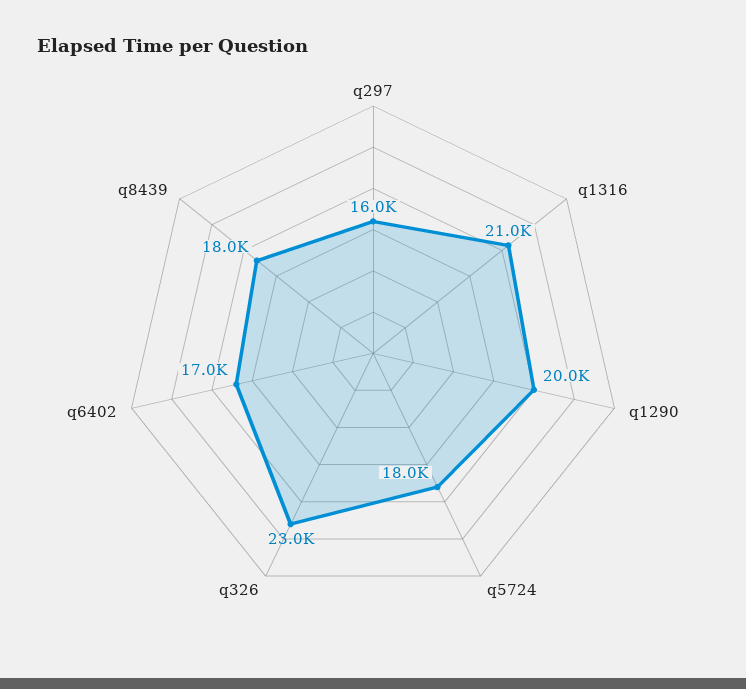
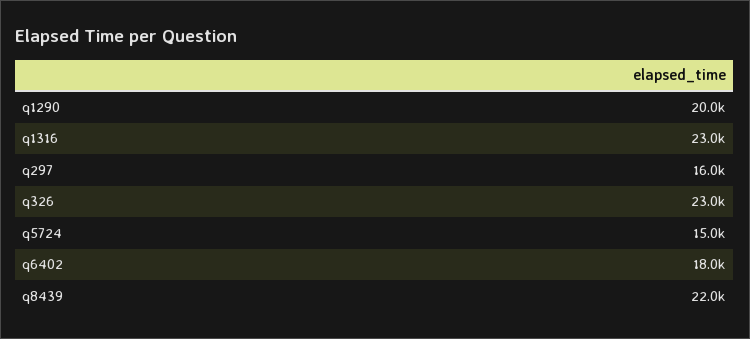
q1316: 21000 -> 23000
q5724: 18000 -> 15000
q6402: 17000 -> 18000
q8439: 18000 -> 22000

